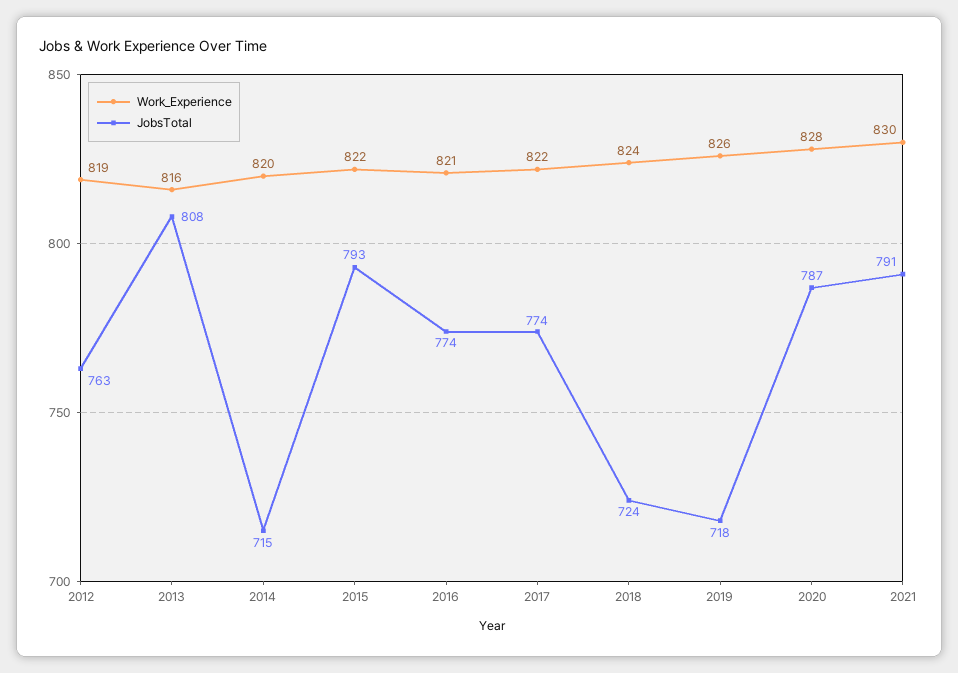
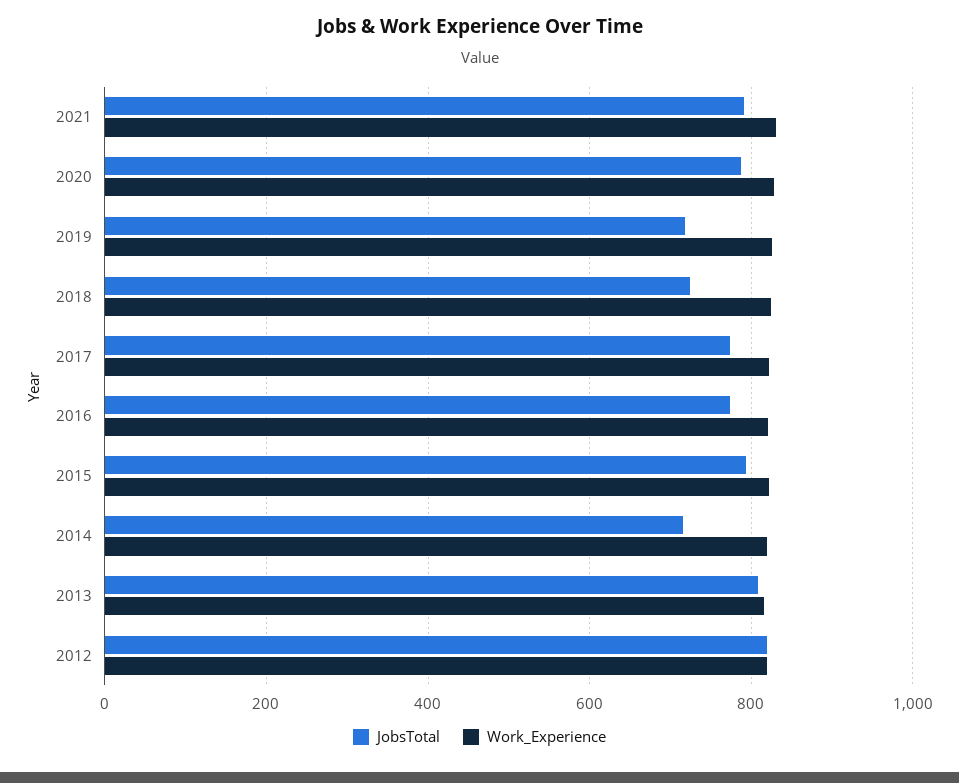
JobsTotal, 2012: 763 -> 820

